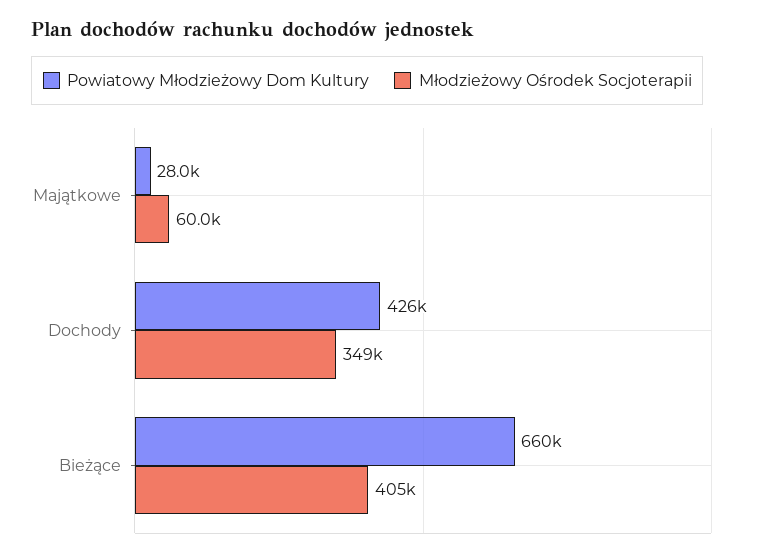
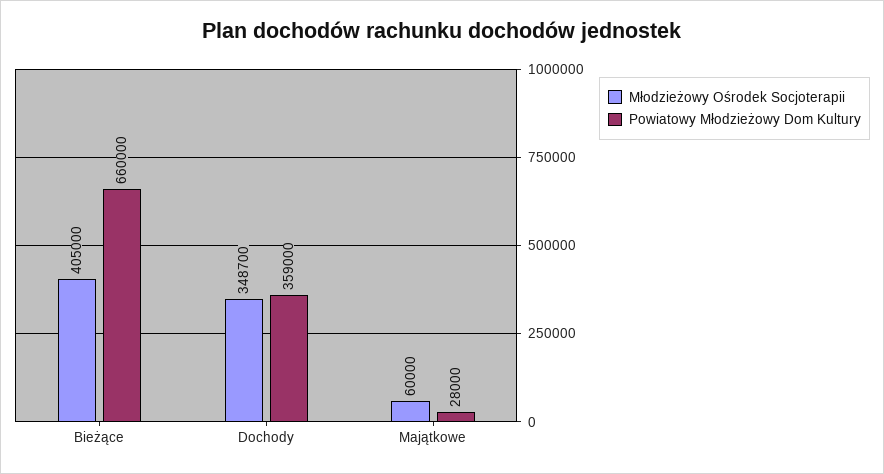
Powiatowy Młodzieżowy Dom Kultury, Dochody: 426000 -> 359000

